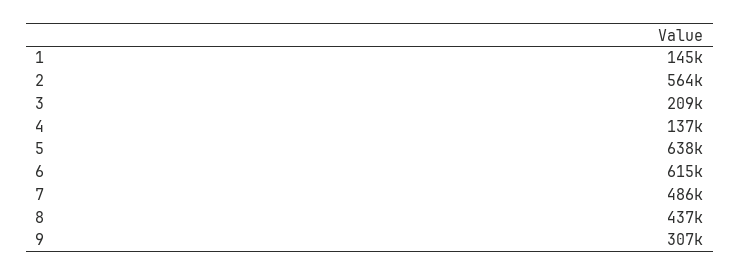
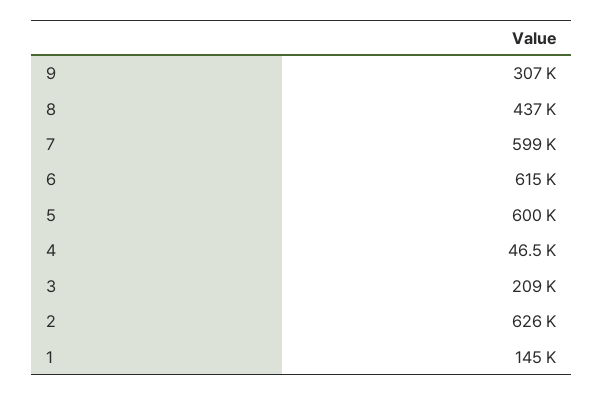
2: 564000 -> 626000
4: 137000 -> 46500
5: 638000 -> 600000
7: 486000 -> 599000

